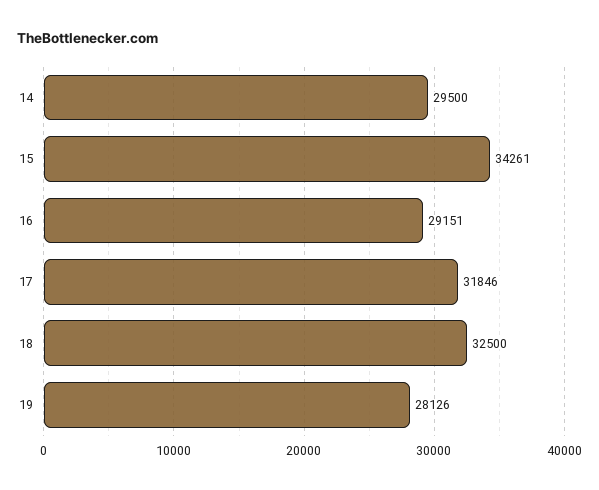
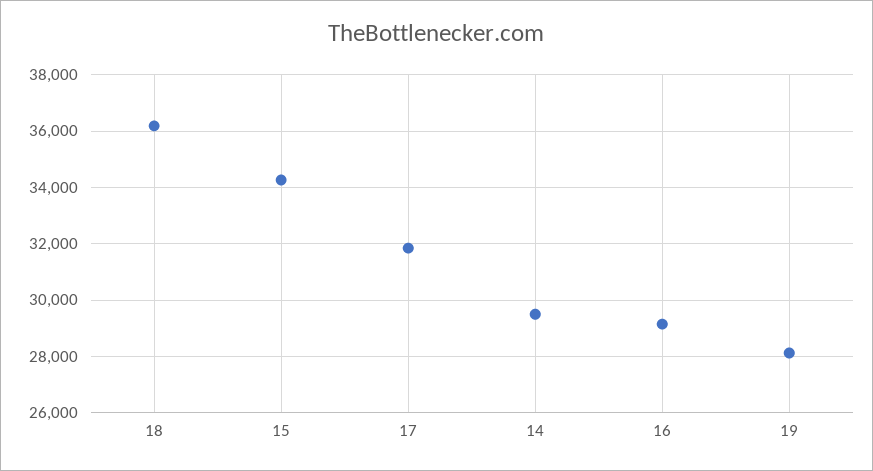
18: 32500 -> 36250

